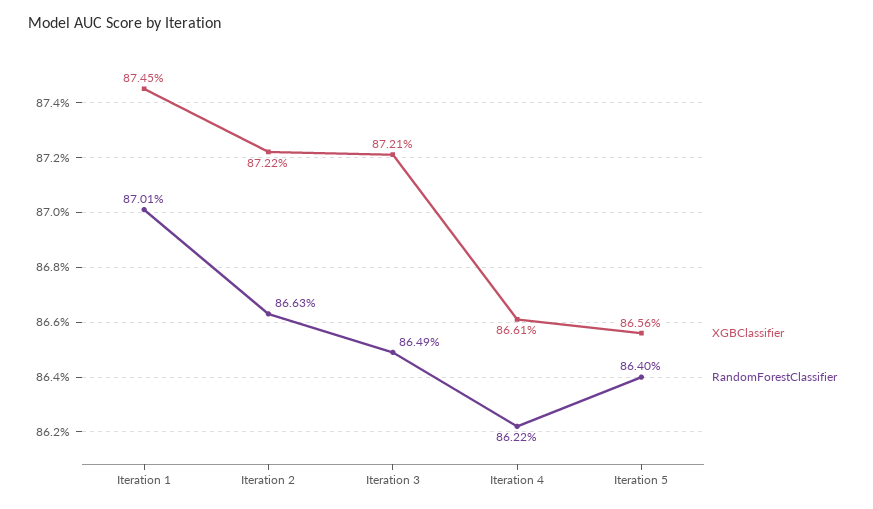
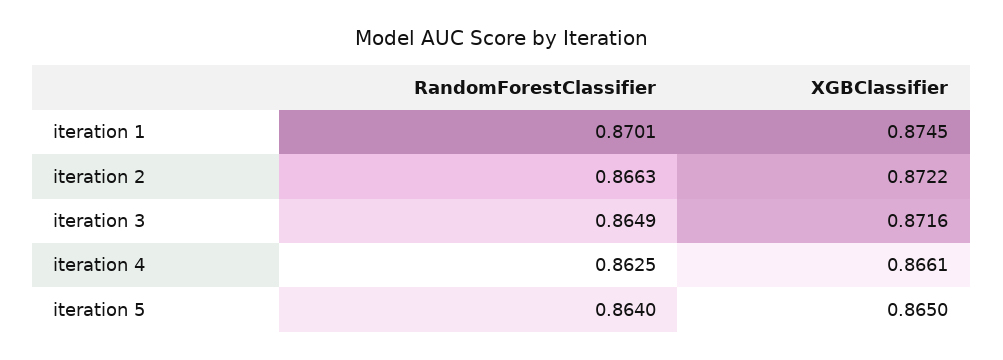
XGBClassifier, Iteration 3: 0.8721 -> 0.8716
RandomForestClassifier, Iteration 4: 0.8622 -> 0.8625
XGBClassifier, Iteration 5: 0.8656 -> 0.865

